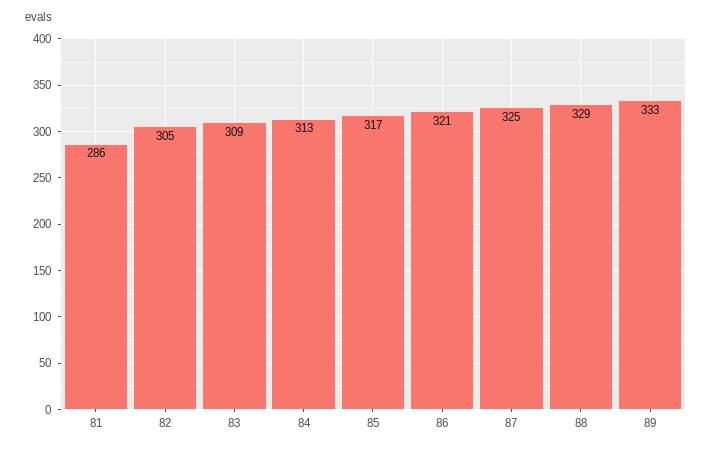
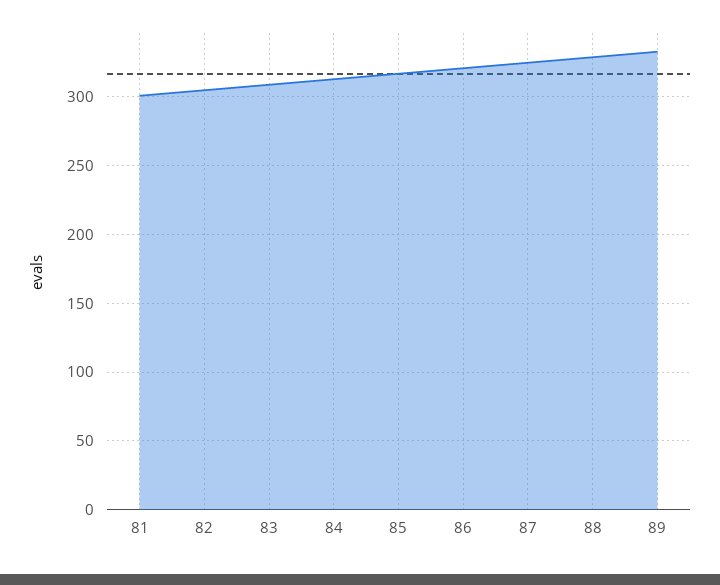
81: 286 -> 300

